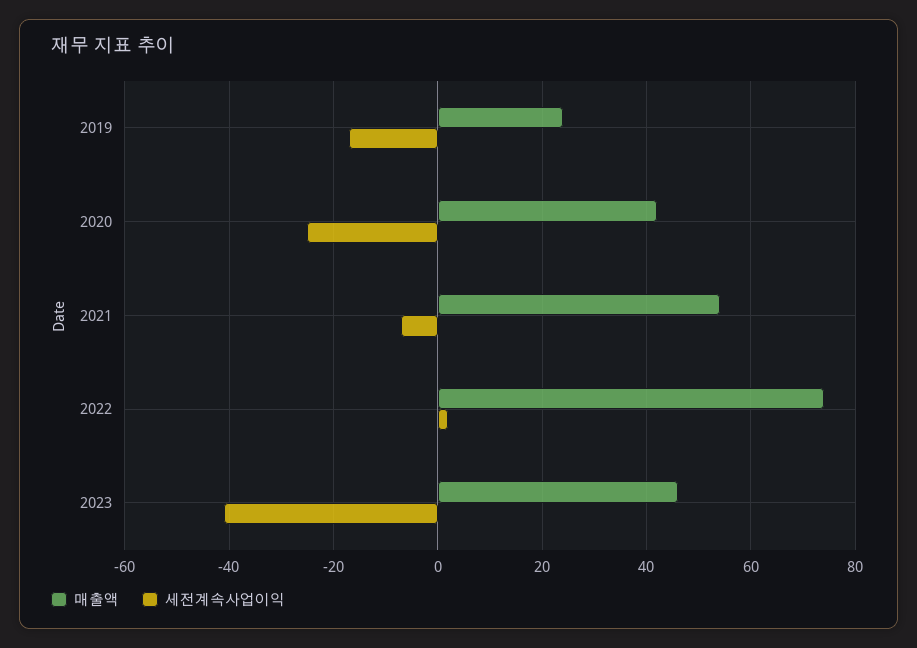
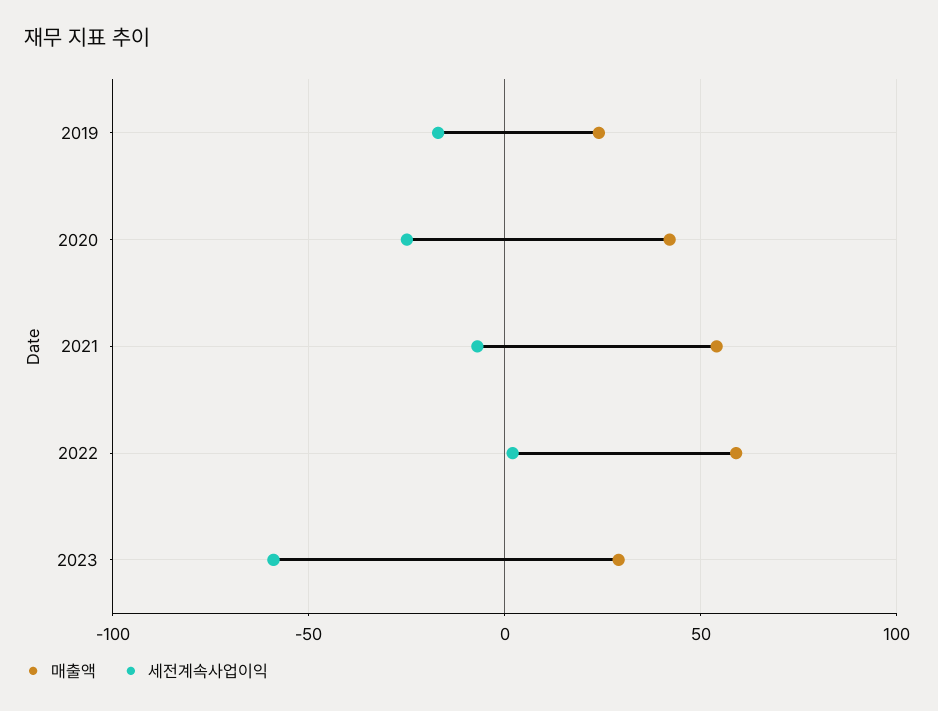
매출액, 2022: 75 -> 60
매출액, 2023: 45 -> 30
세전계속사업이익, 2023: -40 -> -60

